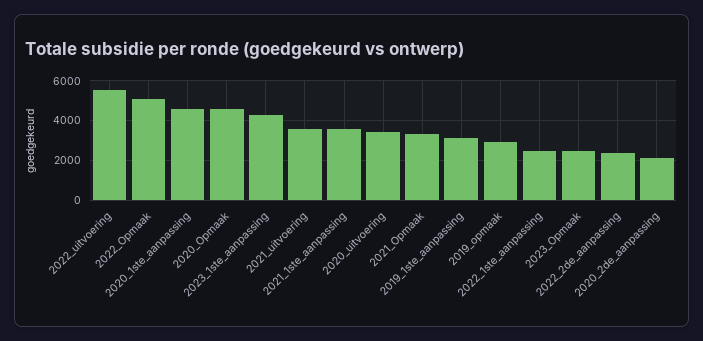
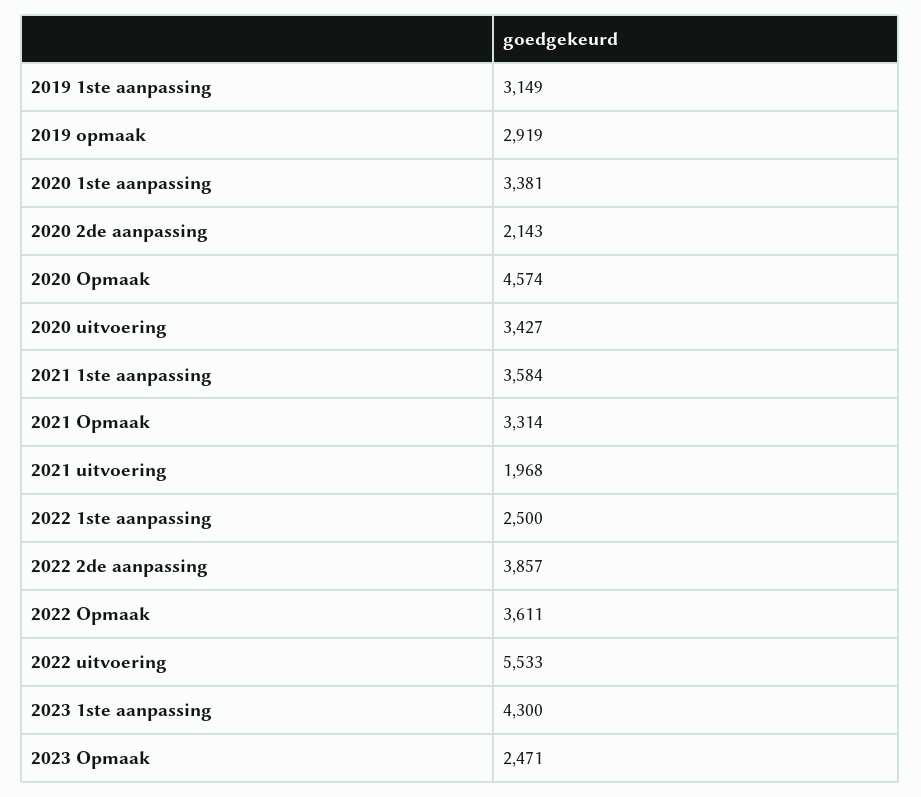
2022_Opmaak: 5000 -> 3611
2020_1ste_aanpassing: 4500 -> 3381
2021_uitvoering: 3500 -> 1968
2022_2de_aanpassing: 2500 -> 3857

